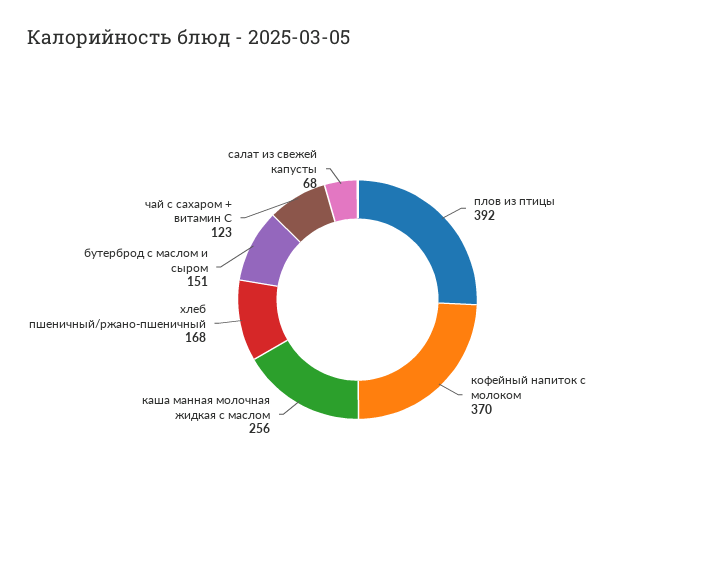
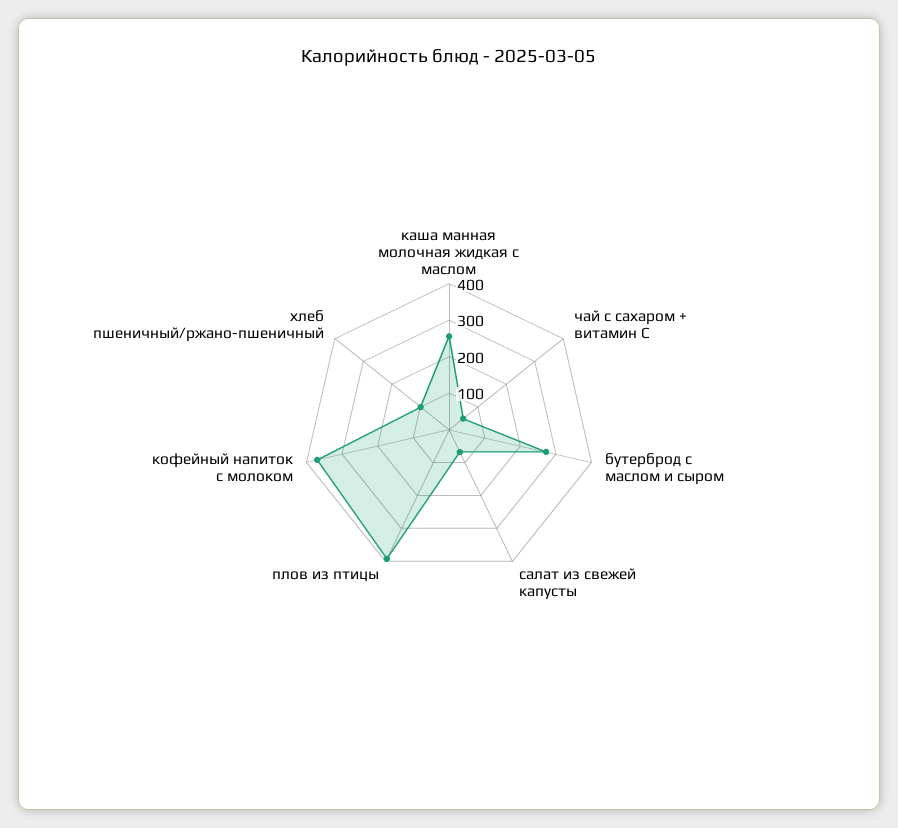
хлеб пшеничный/ржано-пшеничный: 168 -> 100
бутерброд с маслом и сыром: 151 -> 275
чай с сахаром + витамин С: 123 -> 50

